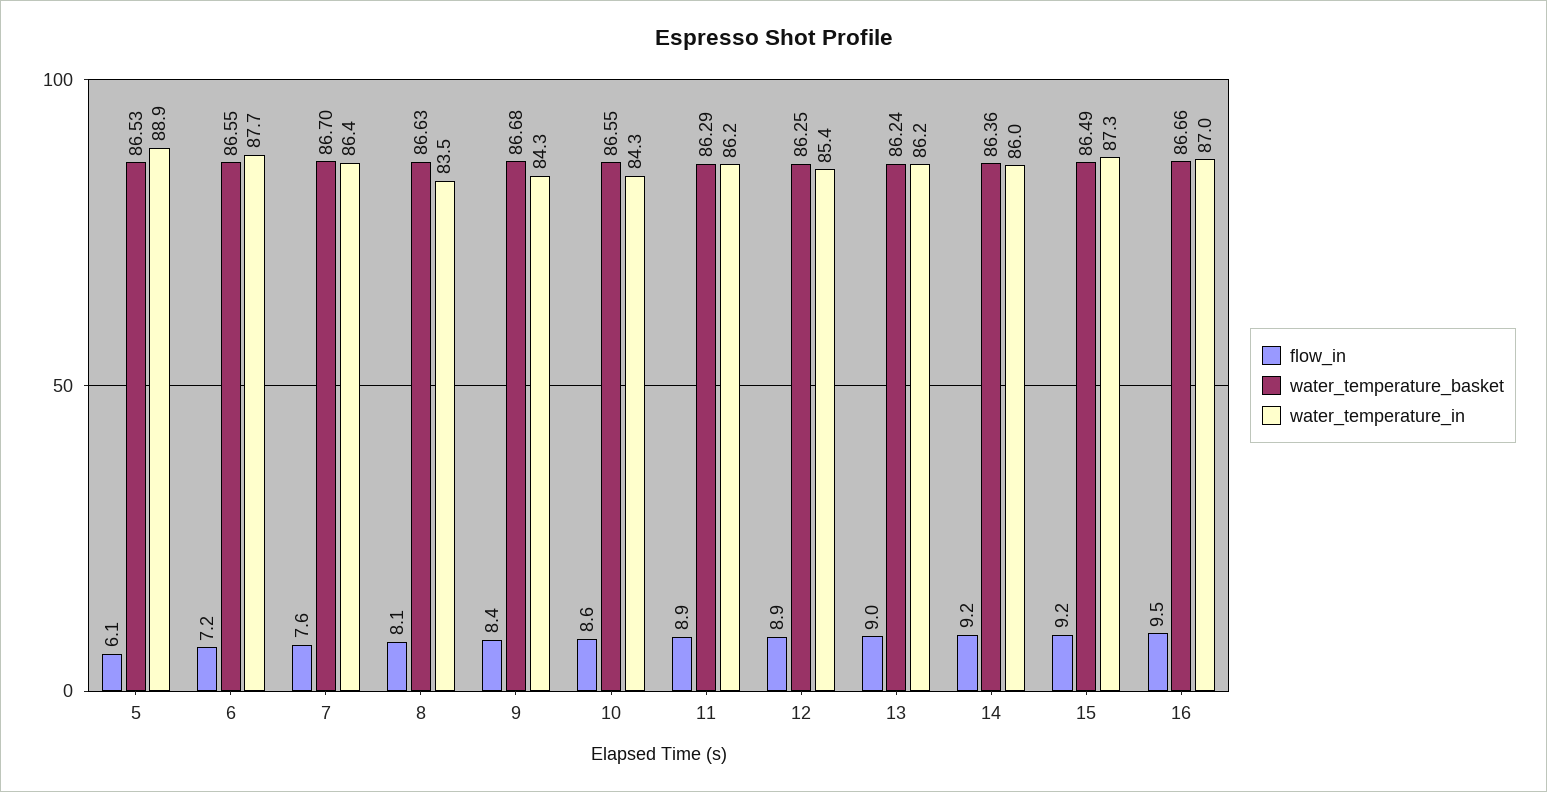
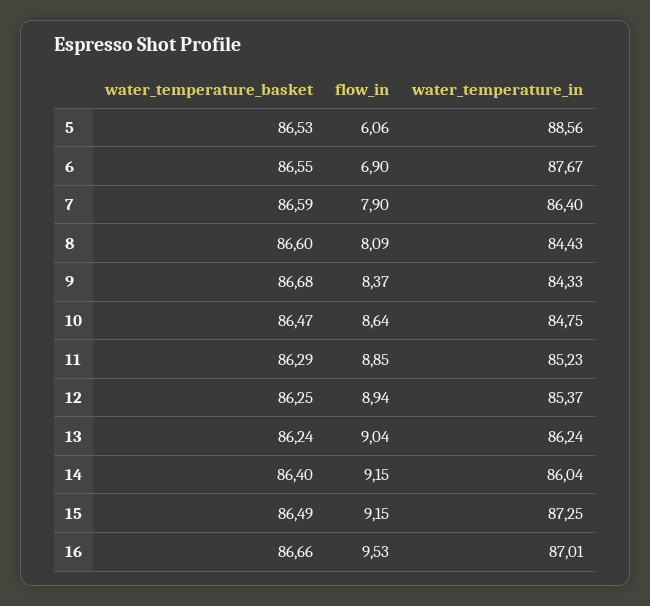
water_temperature_in, 5: 88.9 -> 88.56
flow_in, 6: 7.2 -> 6.9
flow_in, 7: 7.6 -> 7.9
water_temperature_basket, 7: 86.7 -> 86.59
water_temperature_basket, 8: 86.63 -> 86.6
water_temperature_in, 8: 83.5 -> 84.43
water_temperature_basket, 10: 86.55 -> 86.47
water_temperature_in, 10: 84.3 -> 84.75
water_temperature_in, 11: 86.2 -> 85.23
water_temperature_basket, 14: 86.36 -> 86.4

